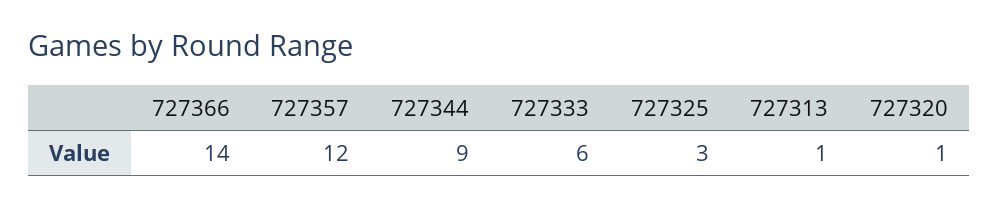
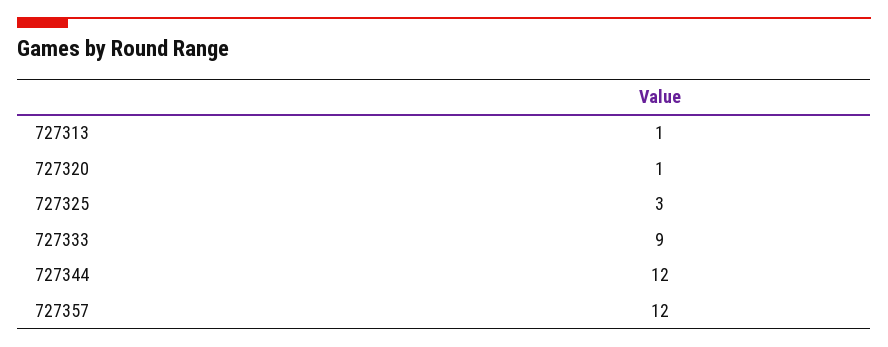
727366: 14 -> none
727344: 9 -> 12
727333: 6 -> 9

